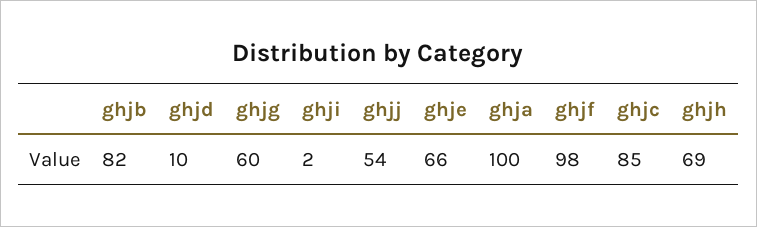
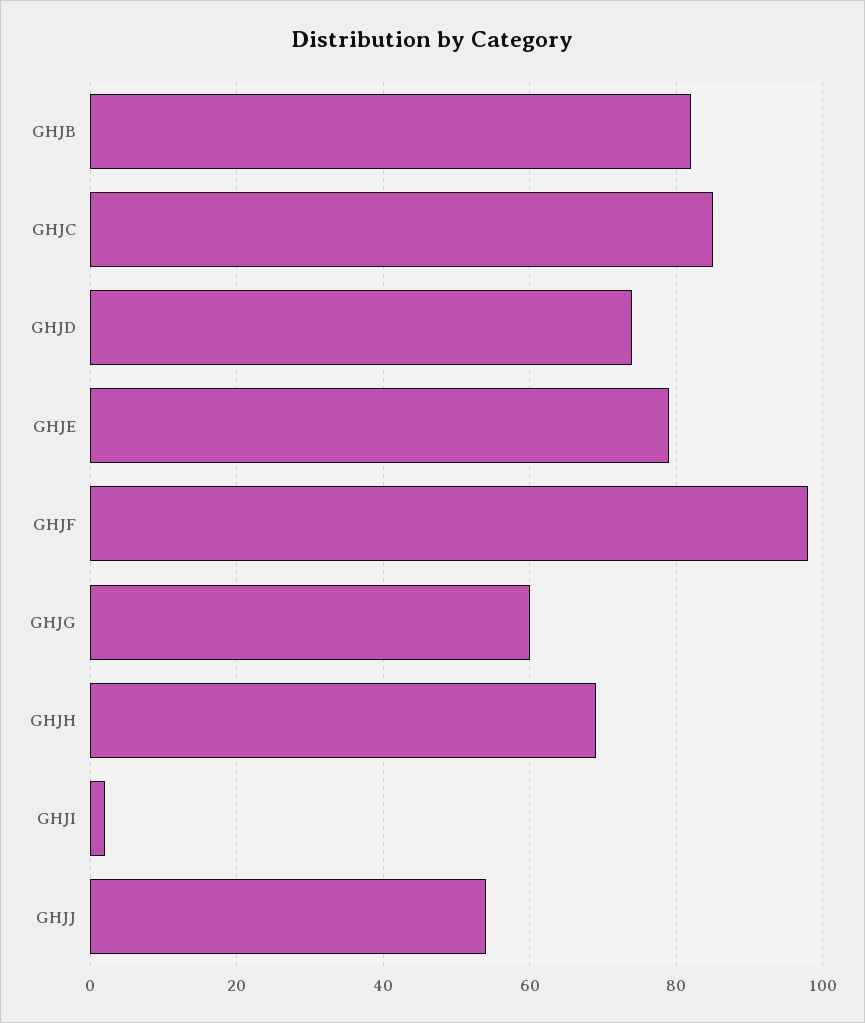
ghjd: 10 -> 75
ghje: 66 -> 80
ghja: 100 -> none

